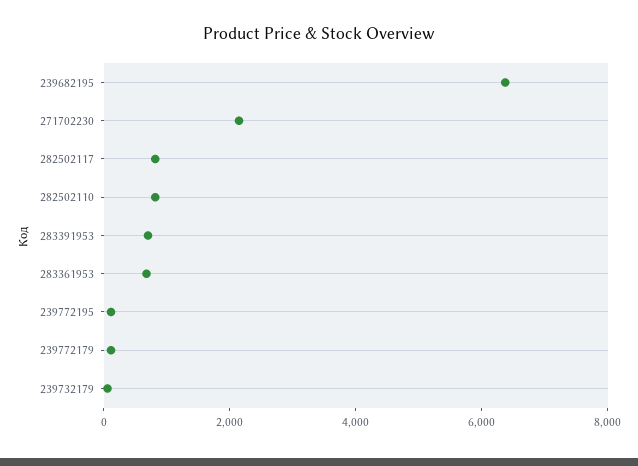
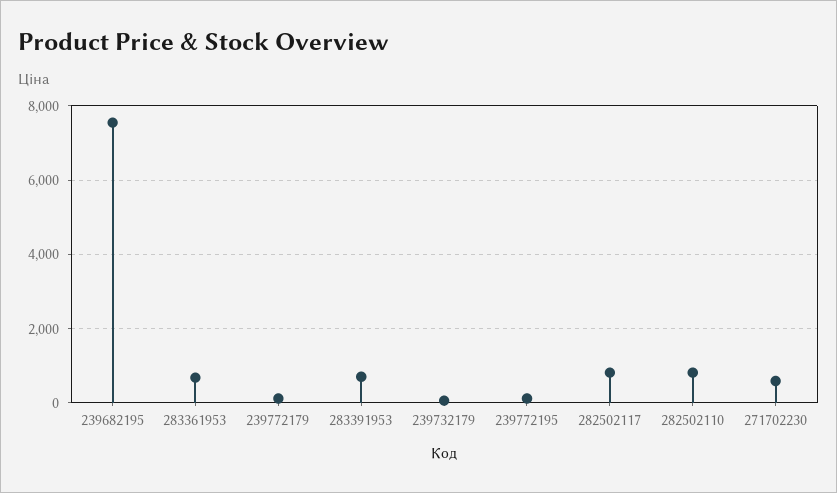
239682195: 6500 -> 7600
271702230: 2000 -> 600

